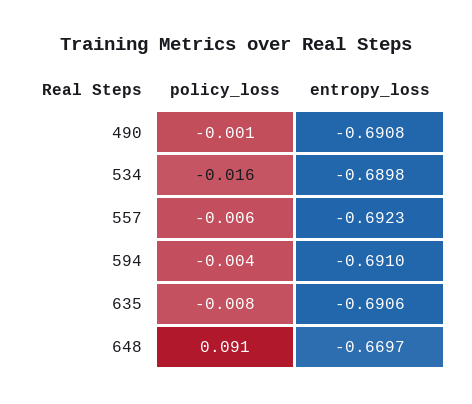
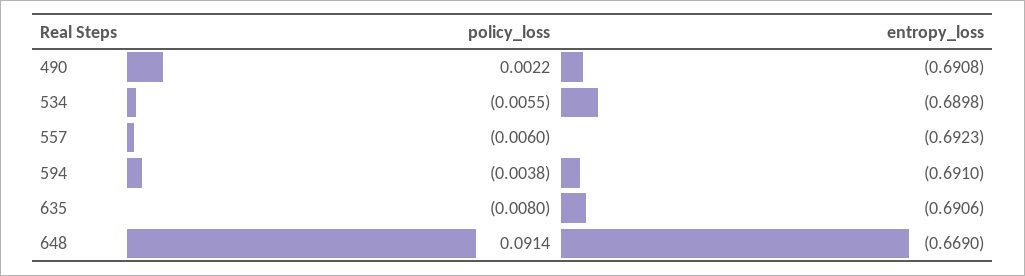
policy_loss, 490: -0.001 -> 0.0022
policy_loss, 534: -0.016 -> -0.0055
entropy_loss, 648: -0.6697 -> -0.669

